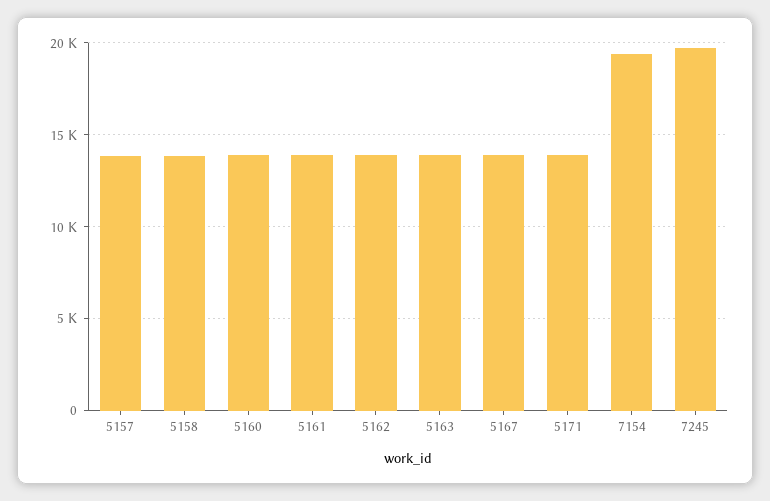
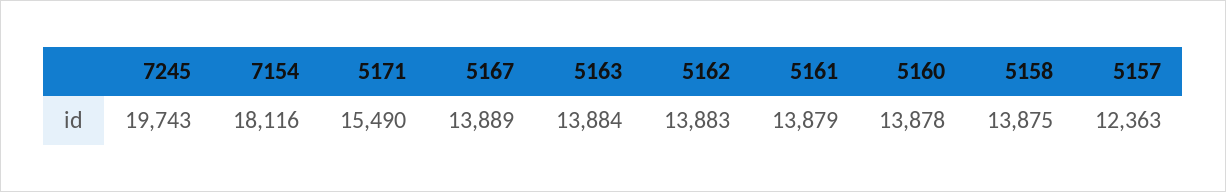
5157: 14000 -> 12363
5171: 14000 -> 15490
7154: 19500 -> 18116

